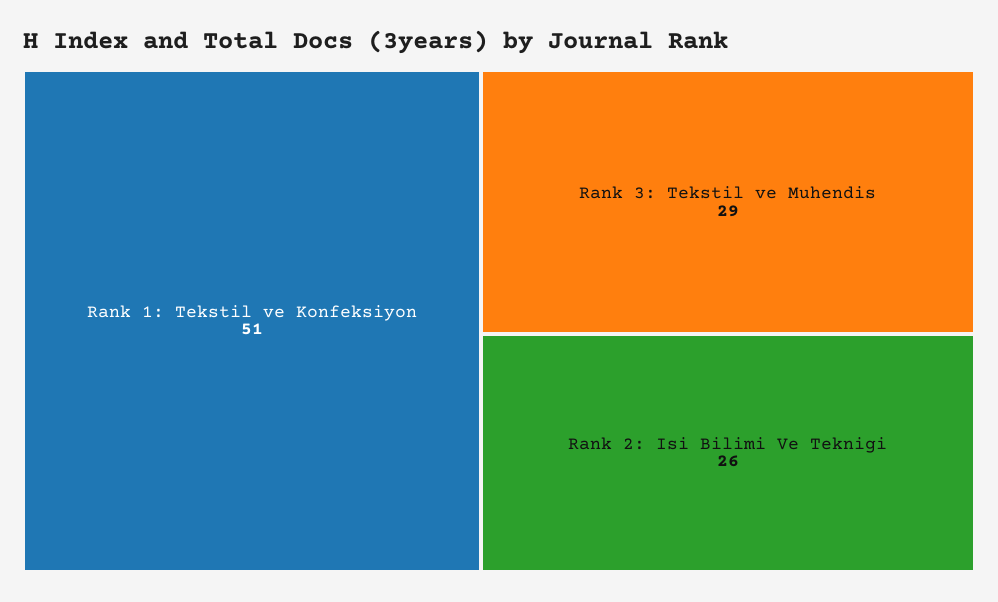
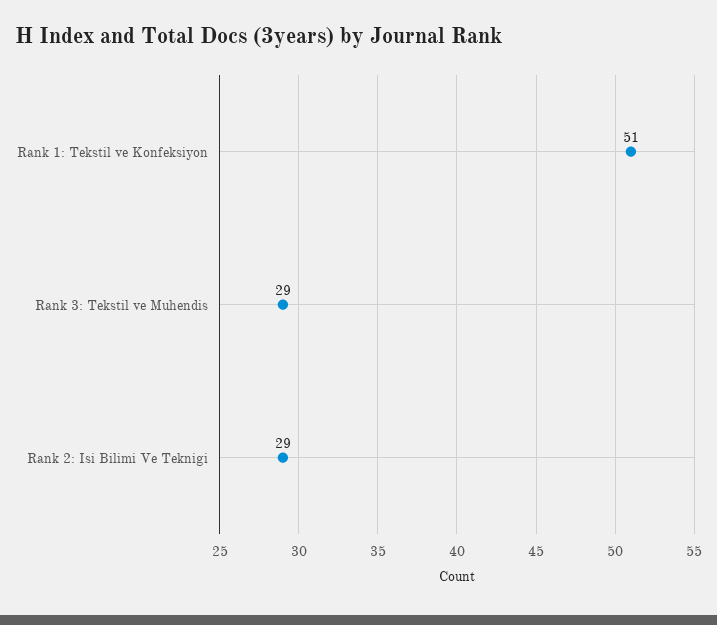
Rank 2: Isi Bilimi Ve Teknigi: 26 -> 29

